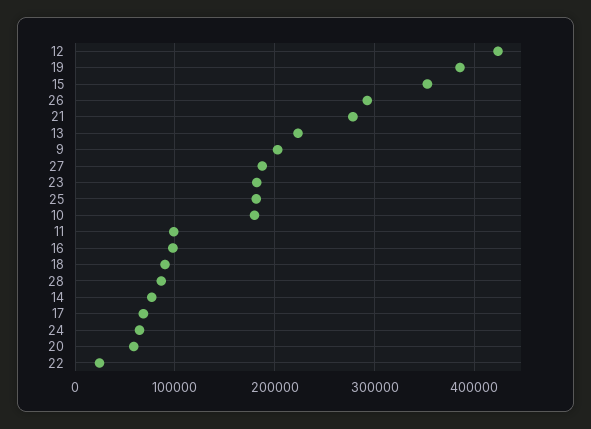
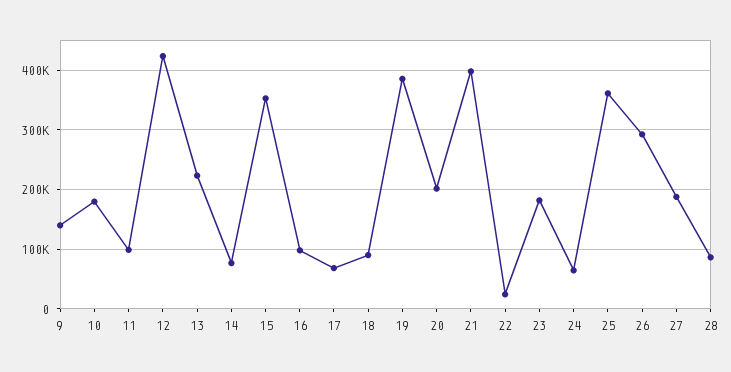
21: 280000 -> 400000
9: 200000 -> 140000
25: 180000 -> 360000
20: 60000 -> 200000

